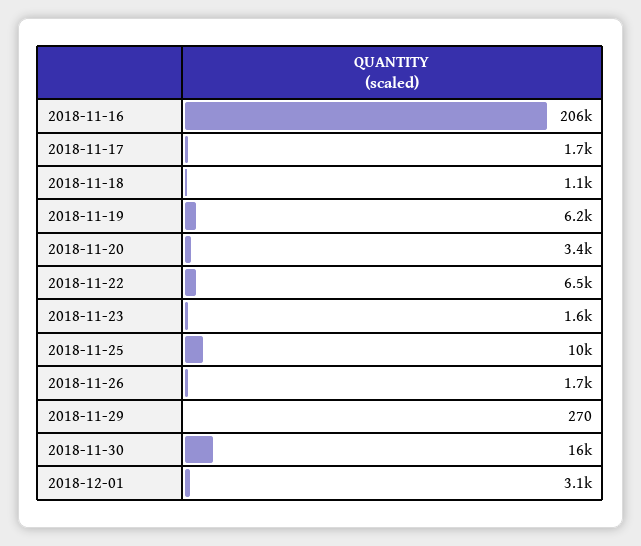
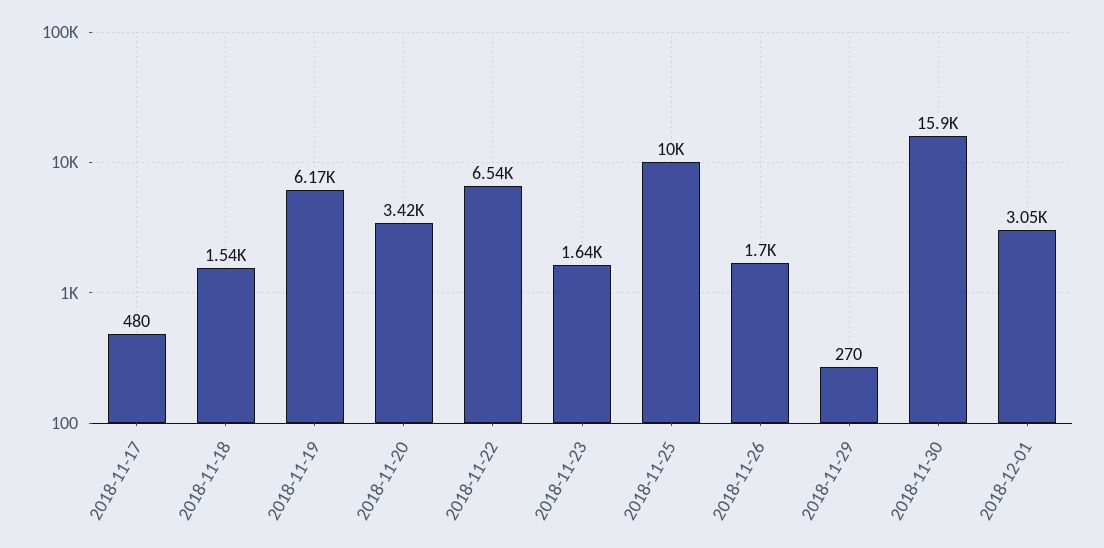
2018-11-16: 206000 -> none
2018-11-17: 1700 -> 480
2018-11-18: 1100 -> 1540

